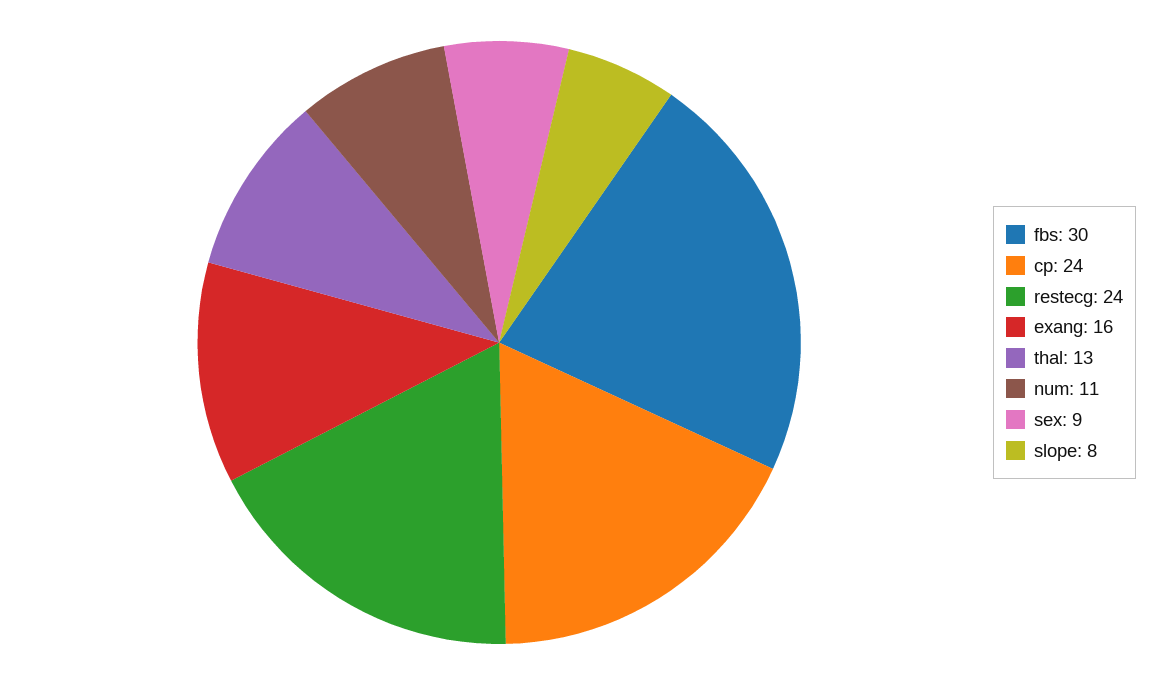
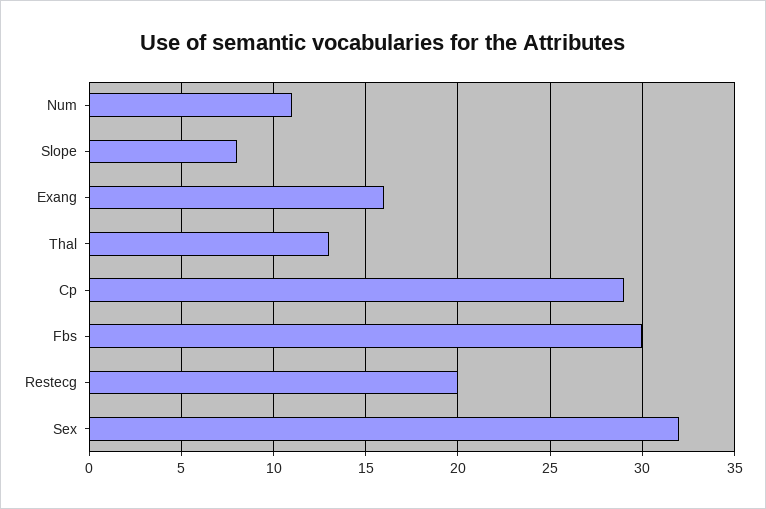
cp: 24 -> 29
restecg: 24 -> 20
sex: 9 -> 32

